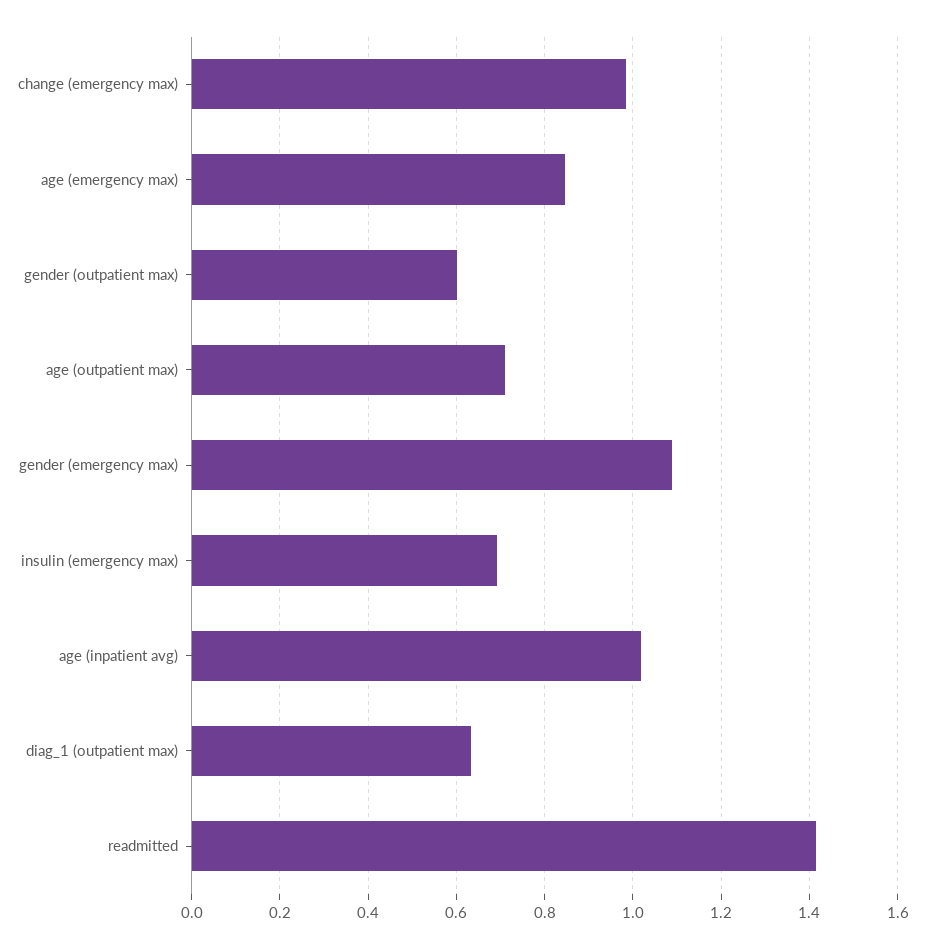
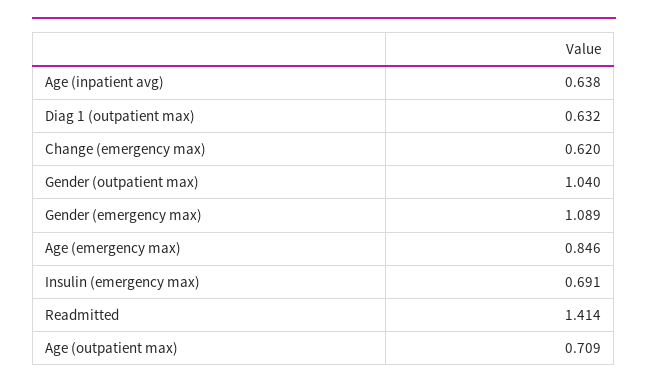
change (emergency max): 0.98 -> 0.62
gender (outpatient max): 0.6 -> 1.04
age (inpatient avg): 1.02 -> 0.638

